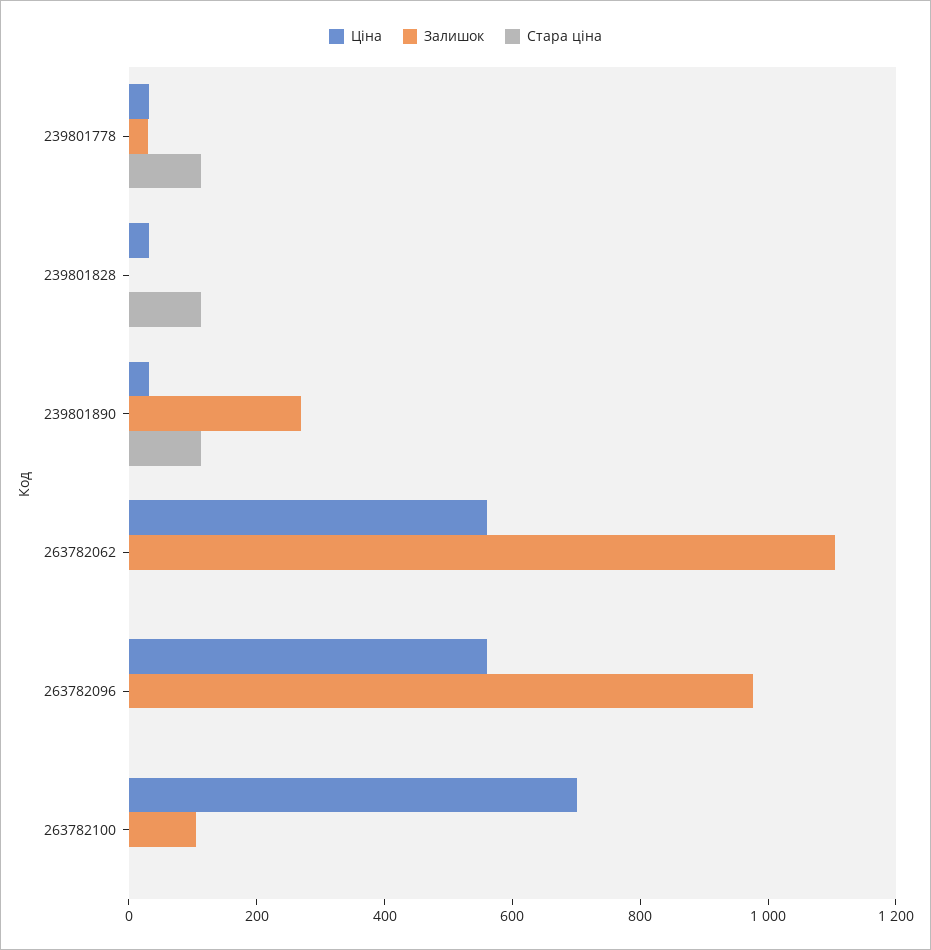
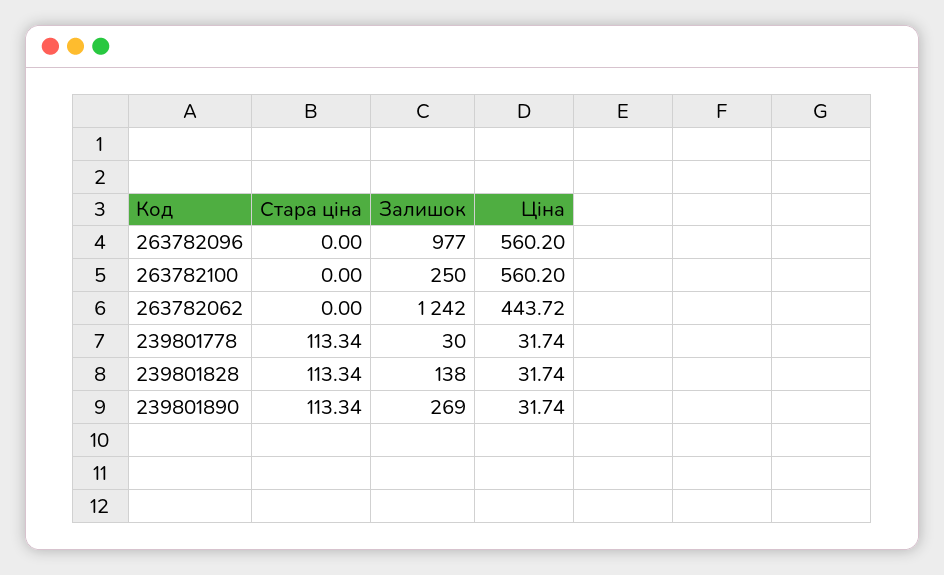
Залишок, 239801828: 0 -> 138
Ціна, 263782062: 550 -> 443.72
Залишок, 263782062: 1100 -> 1242
Ціна, 263782100: 700 -> 560.2
Залишок, 263782100: 100 -> 250

